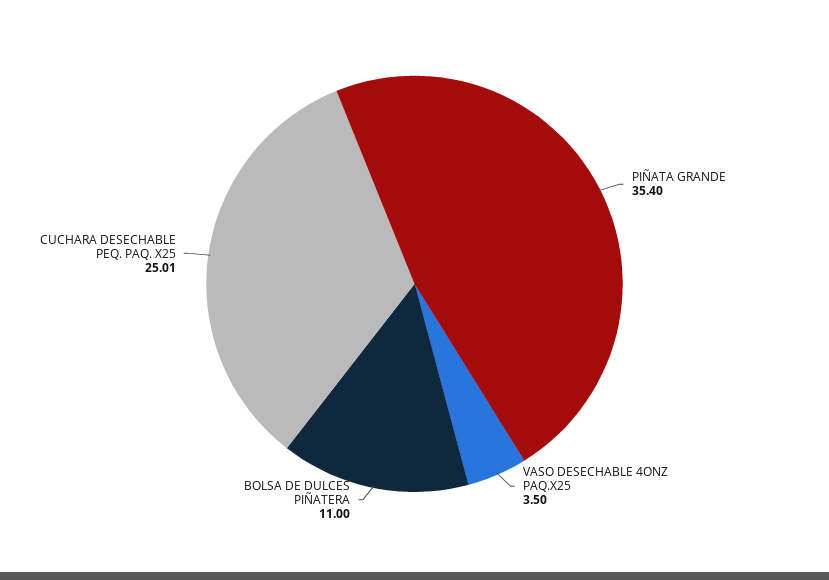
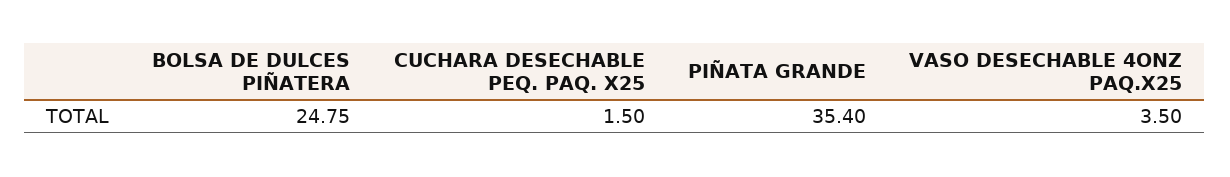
BOLSA DE DULCES PIÑATERA: 11 -> 24.75
CUCHARA DESECHABLE PEQ. PAQ. X25: 25.01 -> 1.5

